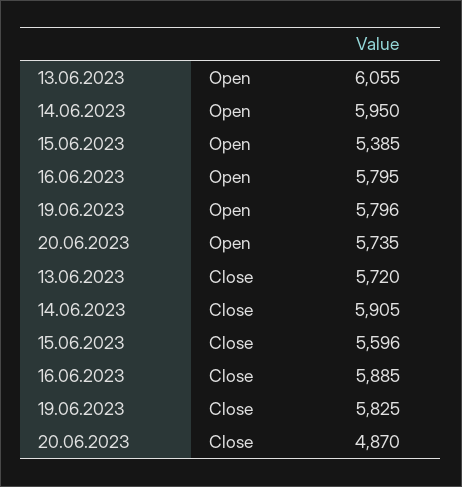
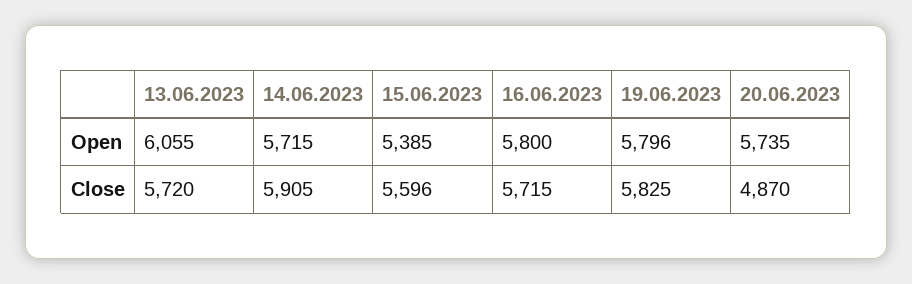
14.06.2023, Open: 5950 -> 5715
16.06.2023, Open: 5795 -> 5800
16.06.2023, Close: 5885 -> 5715

